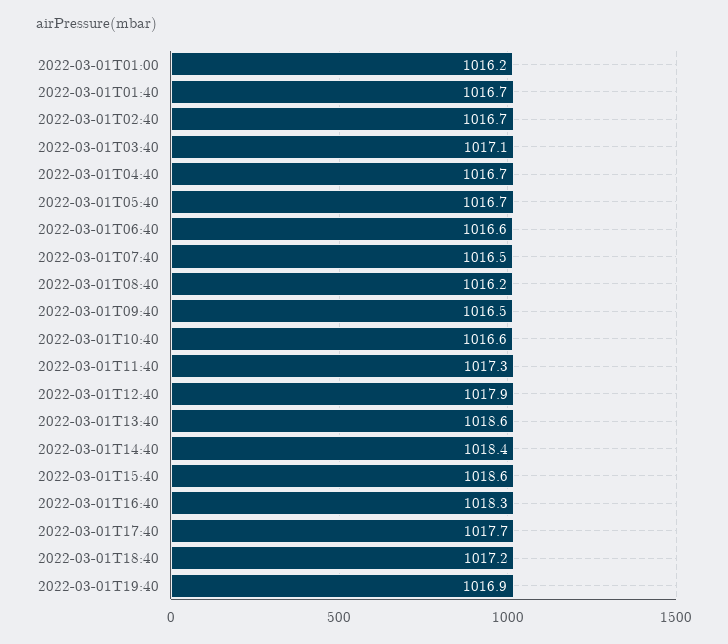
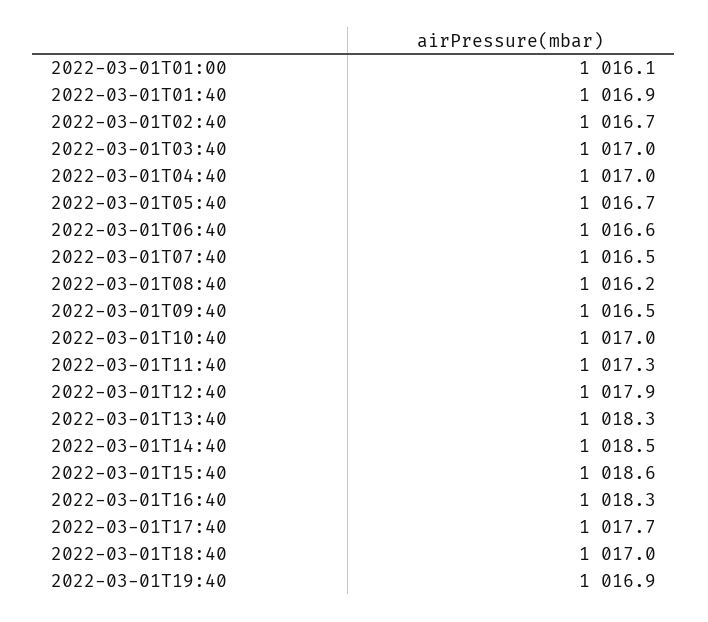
2022-03-01T01:00: 1016.2 -> 1016.1
2022-03-01T01:40: 1016.7 -> 1016.9
2022-03-01T03:40: 1017.1 -> 1017
2022-03-01T04:40: 1016.7 -> 1017
2022-03-01T10:40: 1016.6 -> 1017
2022-03-01T13:40: 1018.6 -> 1018.3
2022-03-01T14:40: 1018.4 -> 1018.5
2022-03-01T18:40: 1017.2 -> 1017

